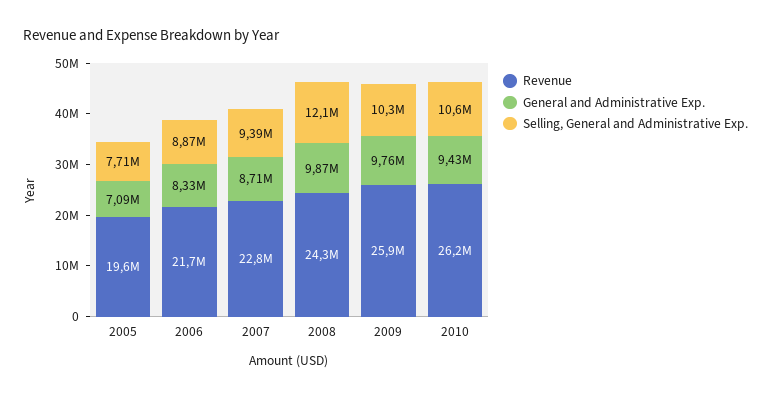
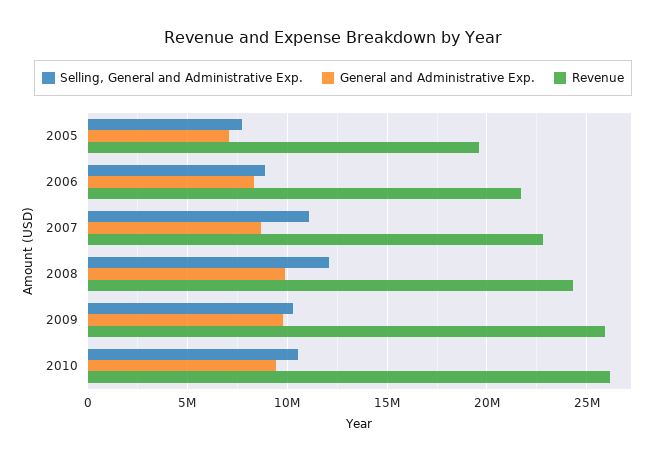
Selling, General and Administrative Exp., 2007: 9390000 -> 11000000

